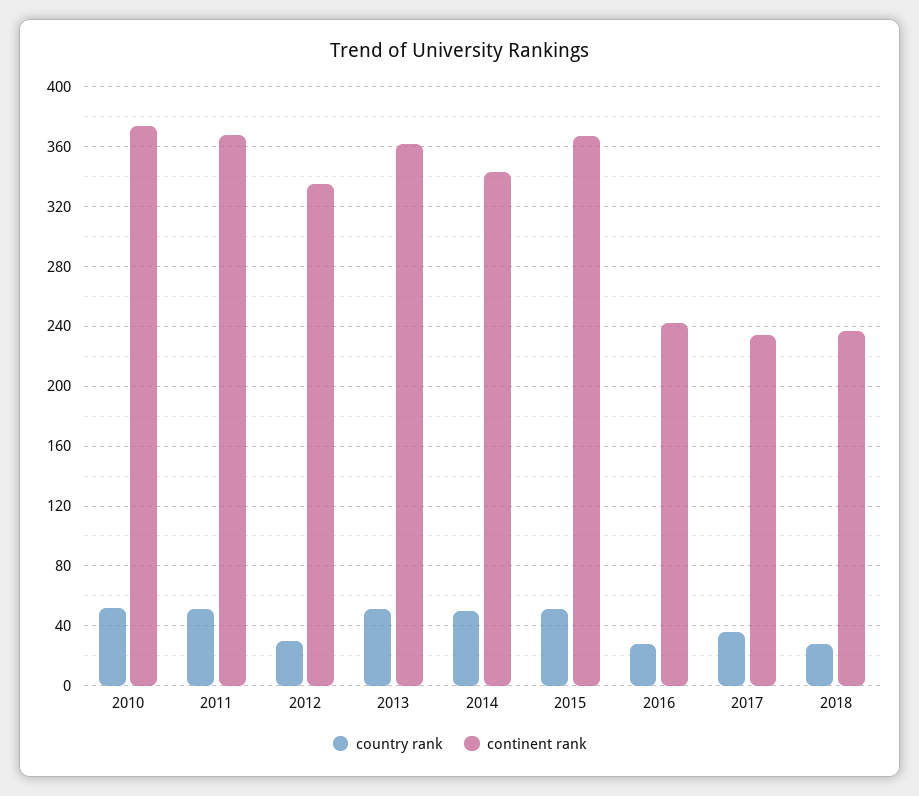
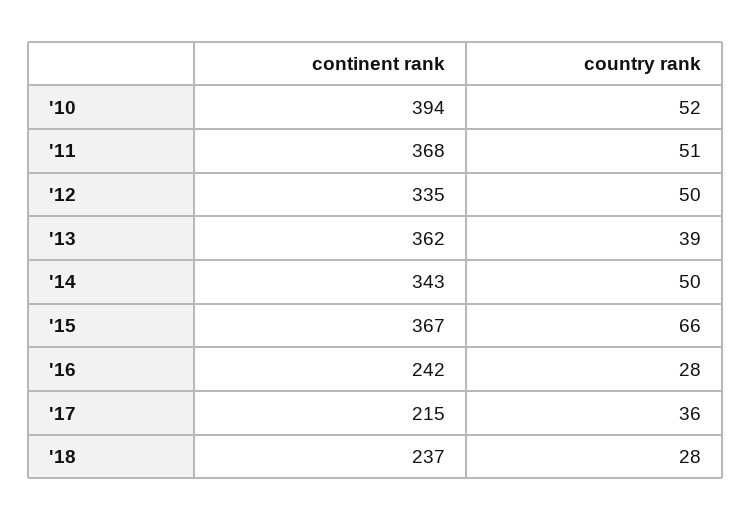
continent rank, 2010: 375 -> 394
country rank, 2012: 30 -> 50
country rank, 2013: 50 -> 39
country rank, 2015: 50 -> 66
continent rank, 2017: 235 -> 215

